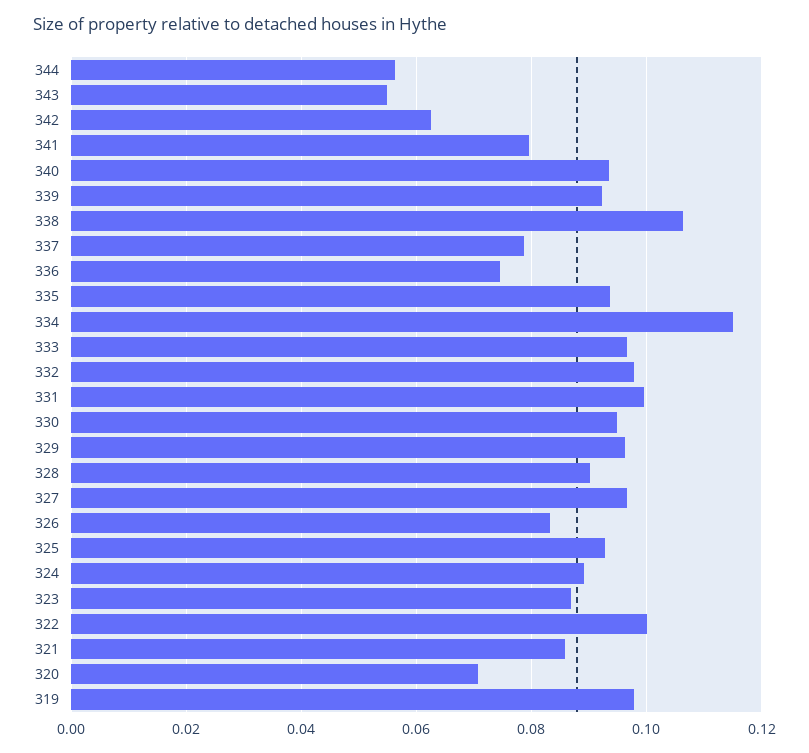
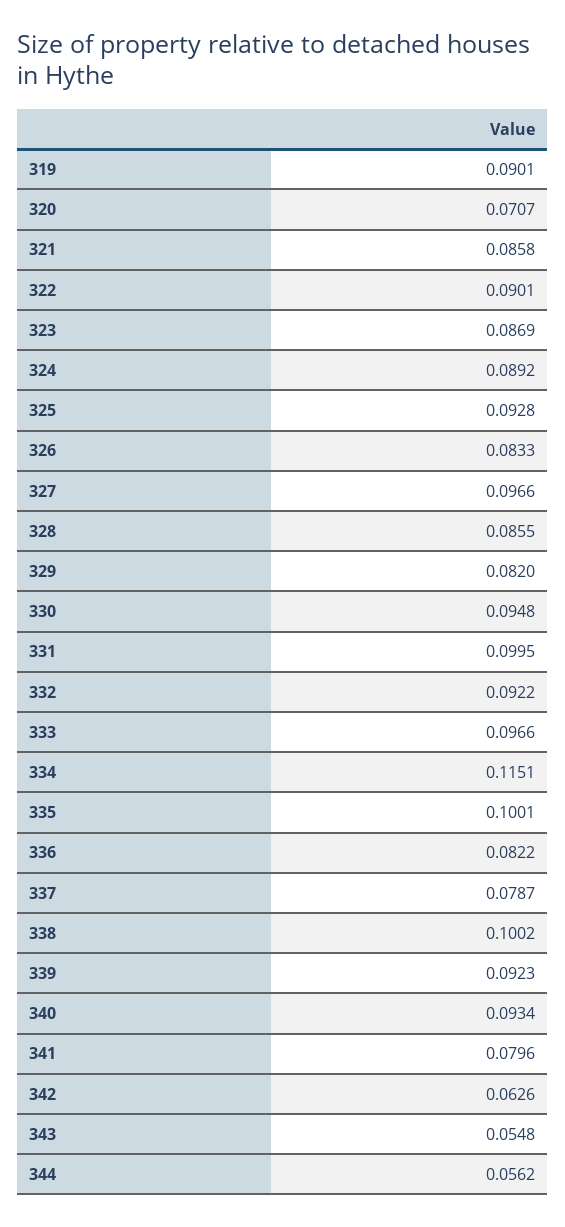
338: 0.106 -> 0.1002
336: 0.074 -> 0.0822
335: 0.094 -> 0.1001
332: 0.098 -> 0.0922
329: 0.096 -> 0.082
328: 0.09 -> 0.0855
322: 0.1 -> 0.0901
319: 0.098 -> 0.0901

